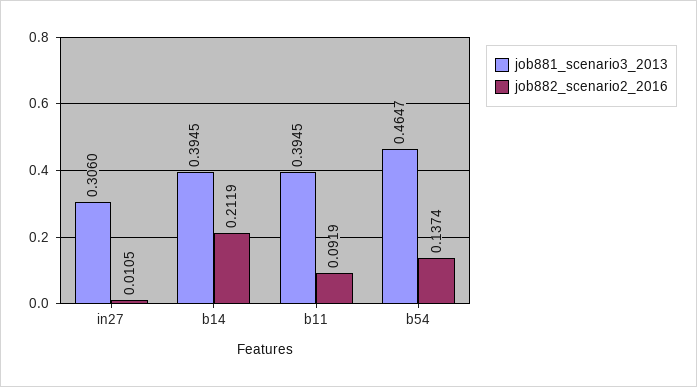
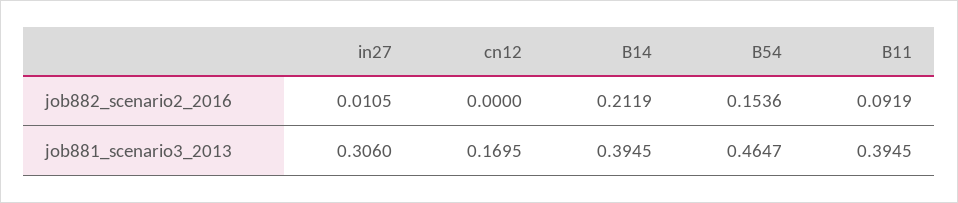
job882_scenario2_2016, b54: 0.1374 -> 0.1536
job882_scenario2_2016, cn12: none -> 0
job881_scenario3_2013, cn12: none -> 0.1695

